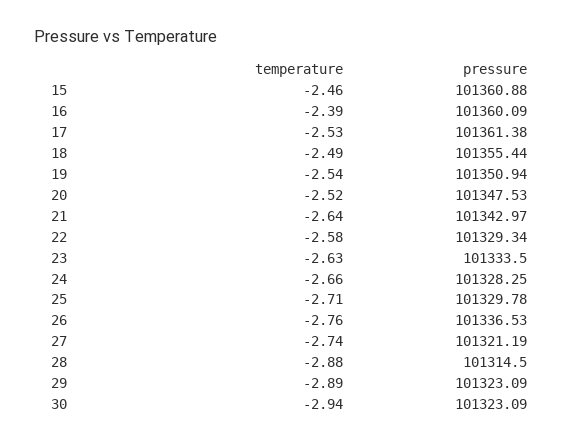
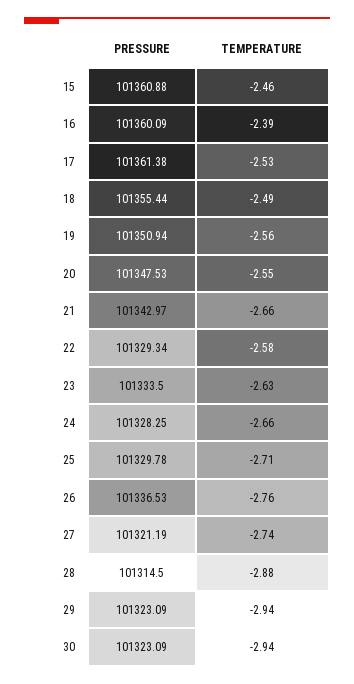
temperature, 19: -2.54 -> -2.56
temperature, 20: -2.52 -> -2.55
temperature, 21: -2.64 -> -2.66
temperature, 29: -2.89 -> -2.94

